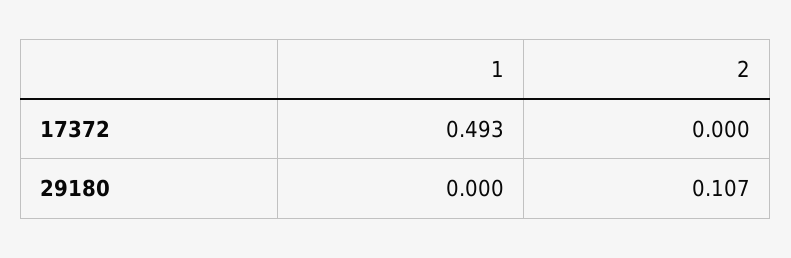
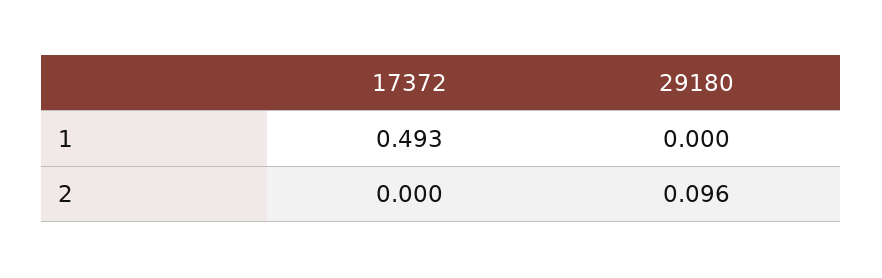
2, 29180: 0.107 -> 0.096

